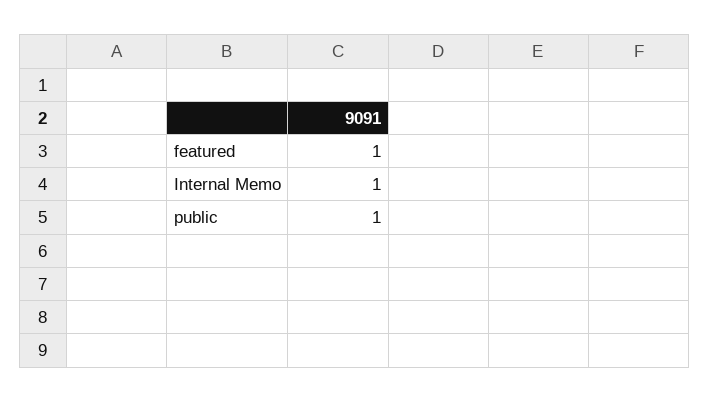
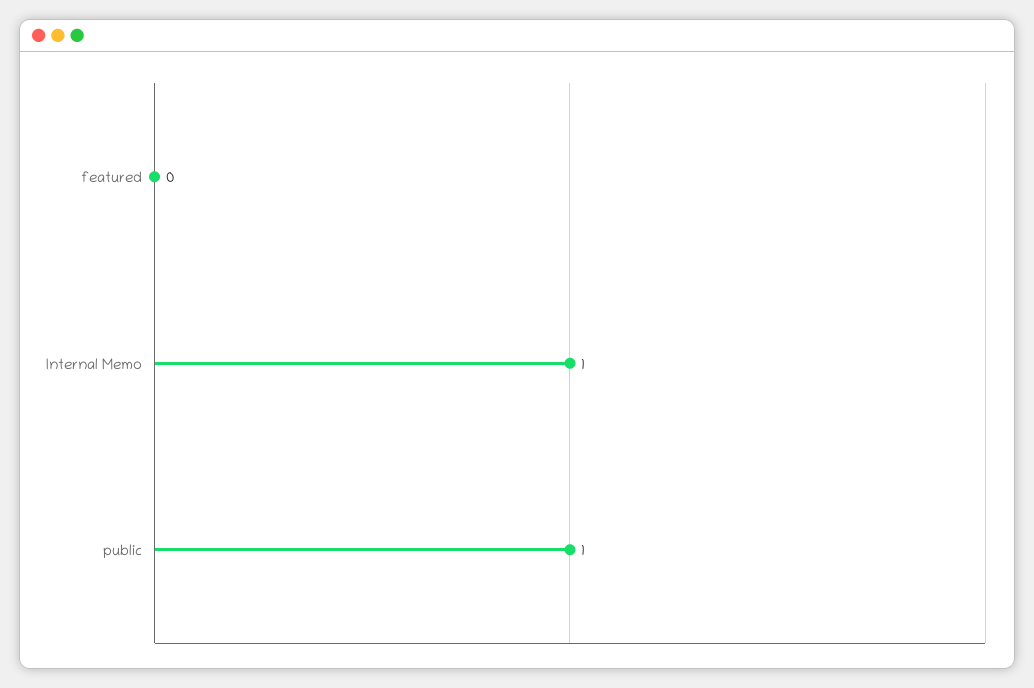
featured: 1 -> 0

